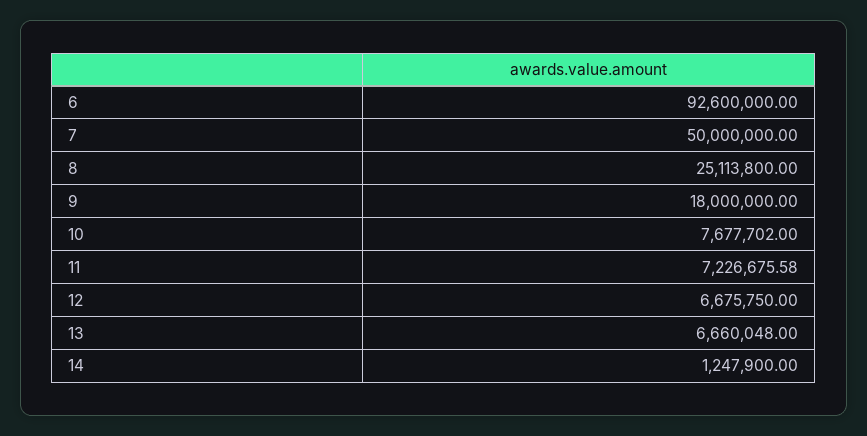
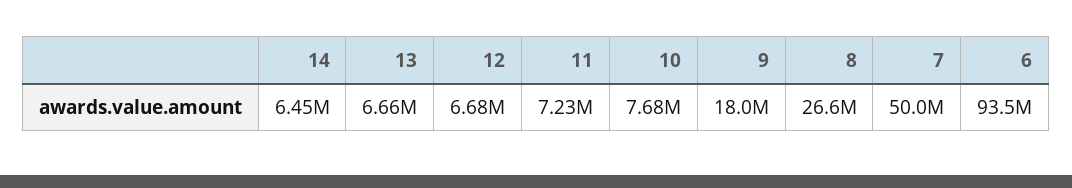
6: 92600000 -> 93500000
8: 25113800 -> 26600000
14: 1247900 -> 6450000

